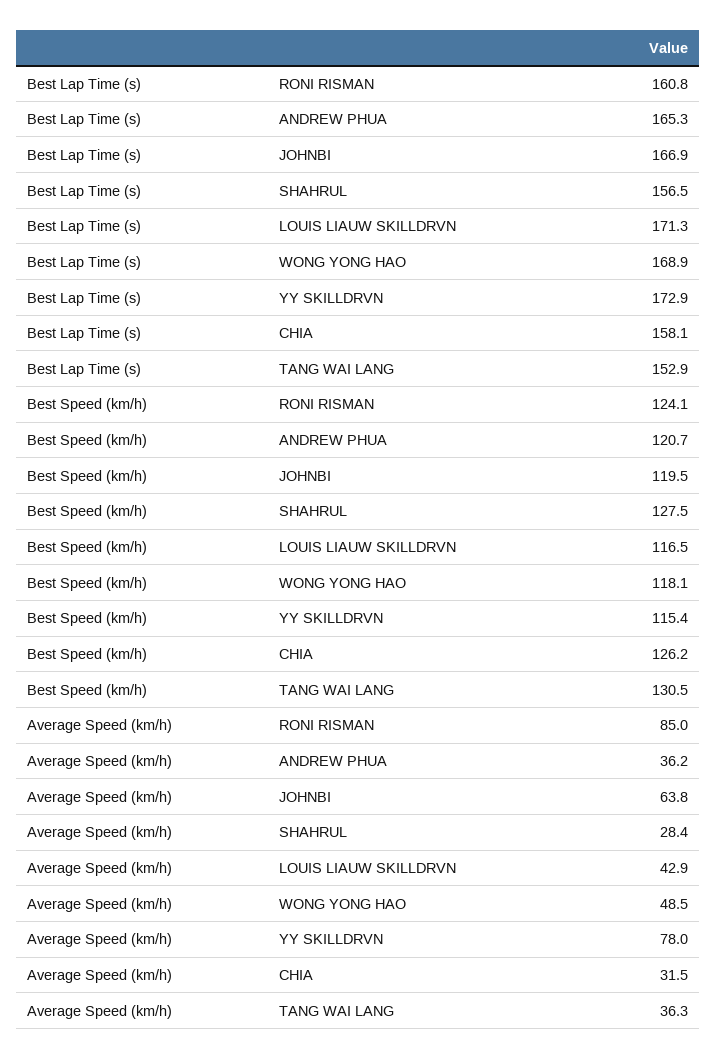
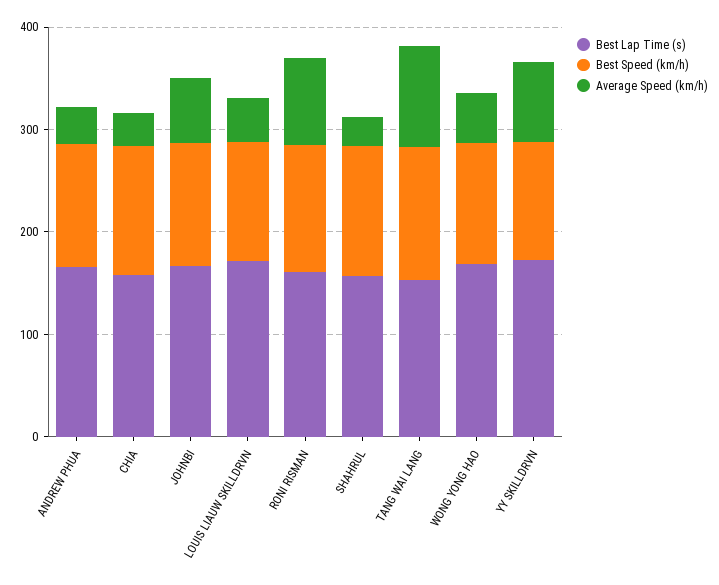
Average Speed (km/h), TANG WAI LANG: 36.3 -> 100

